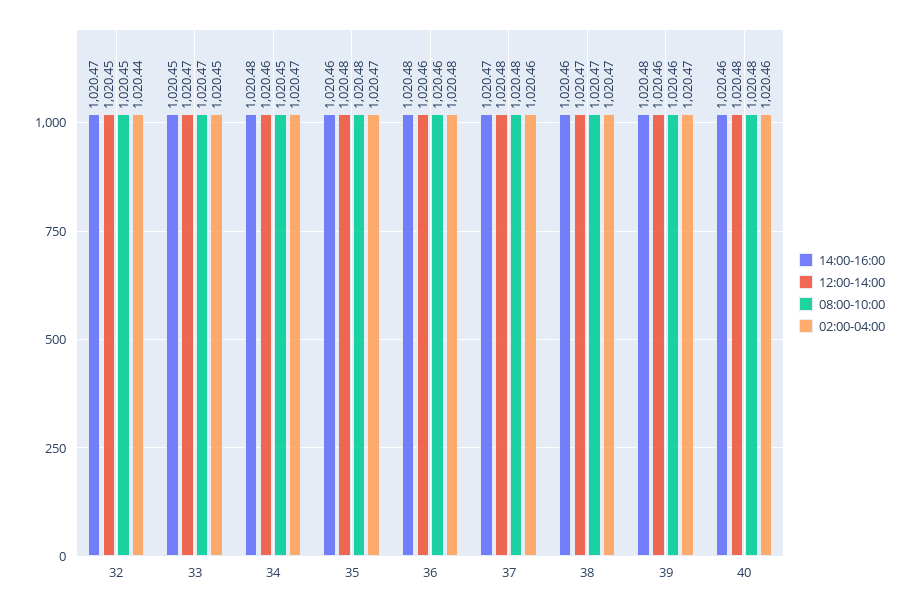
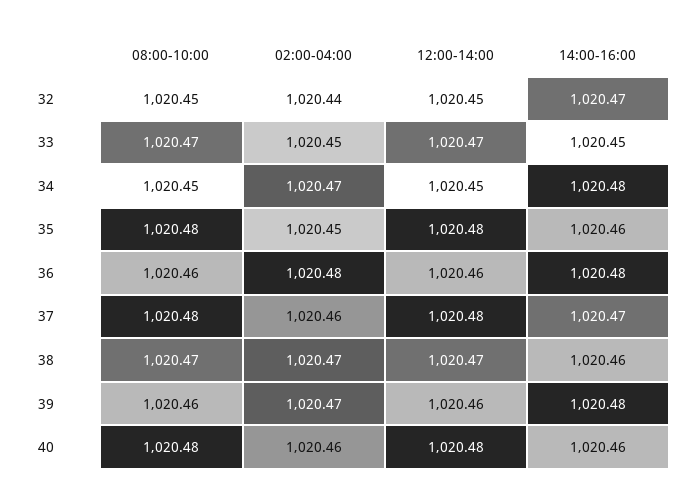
12:00-14:00, 34: 1020.46 -> 1020.45
02:00-04:00, 35: 1020.47 -> 1020.45

